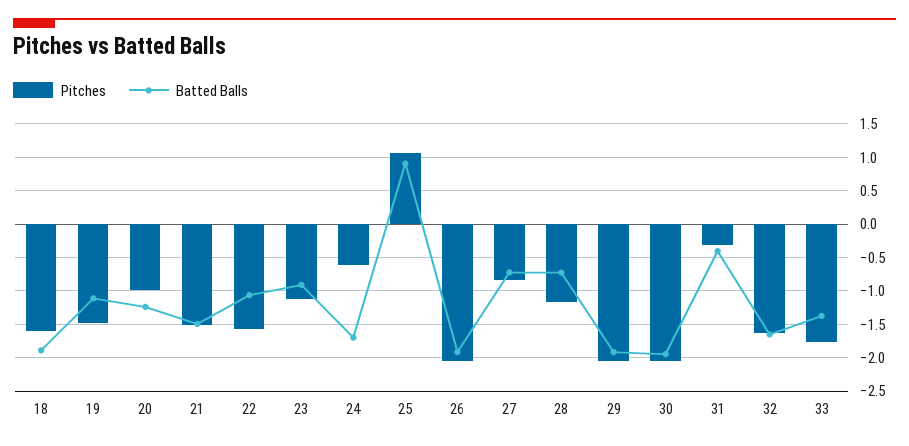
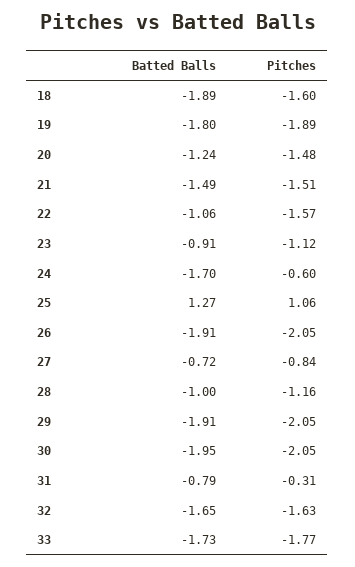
Pitches, 19: -1.5 -> -1.89
Batted Balls, 19: -1.1 -> -1.8
Pitches, 20: -1 -> -1.48
Batted Balls, 25: 0.9 -> 1.27
Batted Balls, 28: -0.7 -> -1
Batted Balls, 31: -0.4 -> -0.79
Batted Balls, 33: -1.4 -> -1.73

